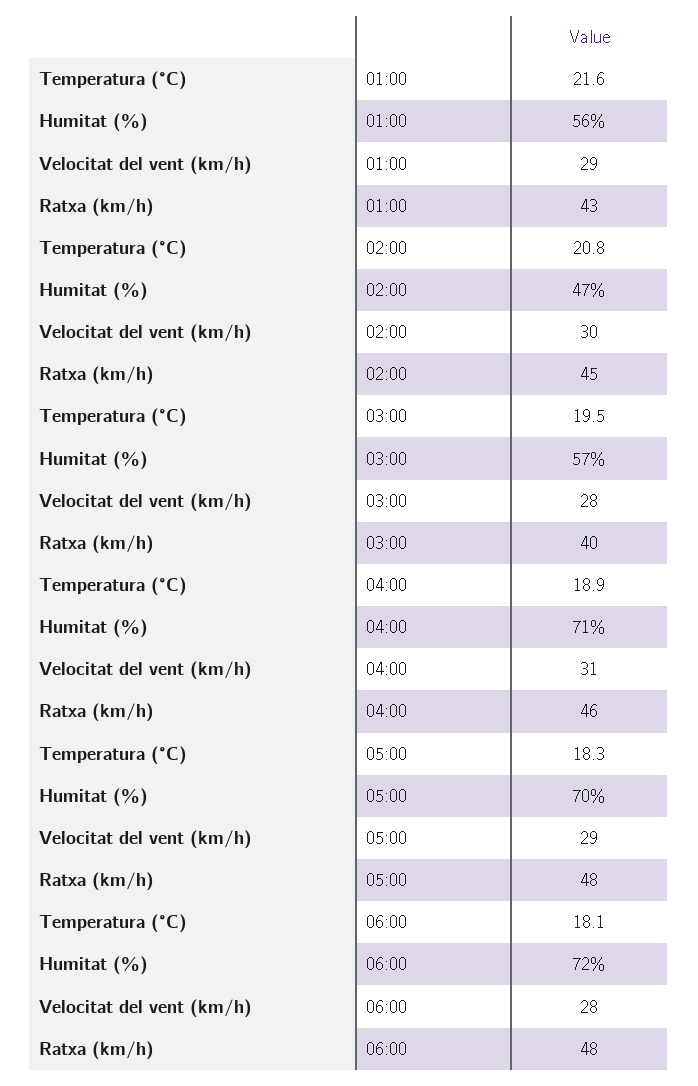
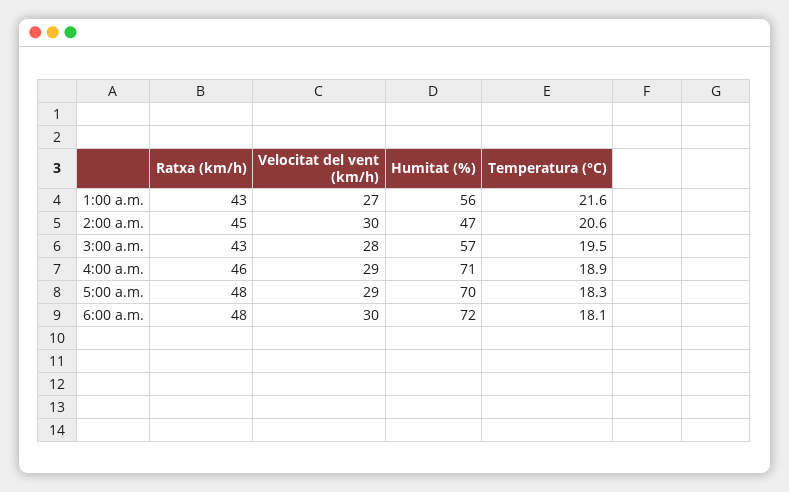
Velocitat del vent (km/h), 01:00: 29 -> 27
Temperatura (°C), 02:00: 20.8 -> 20.6
Ratxa (km/h), 03:00: 40 -> 43
Velocitat del vent (km/h), 04:00: 31 -> 29
Velocitat del vent (km/h), 06:00: 28 -> 30

